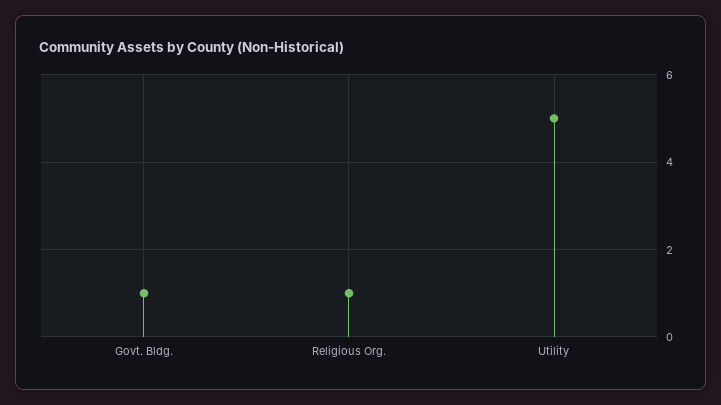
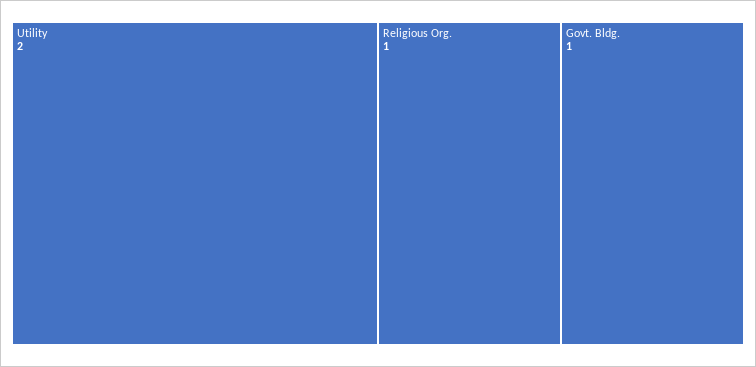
Utility: 5 -> 2

